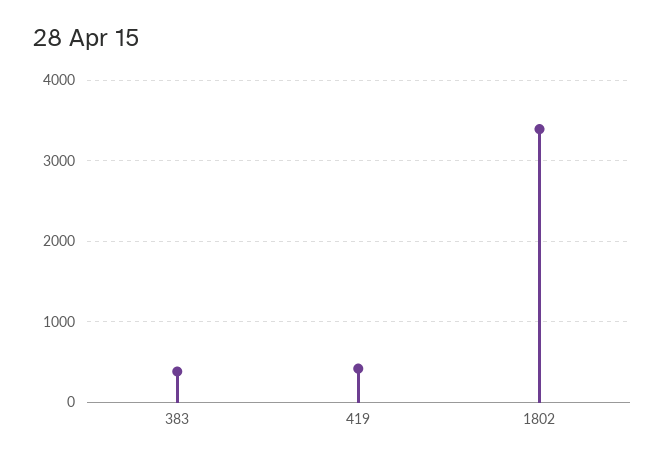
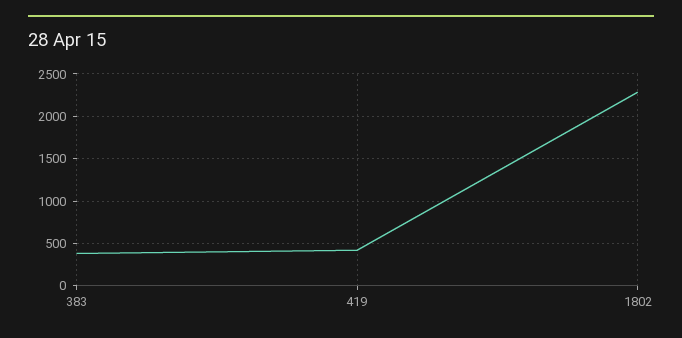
1802: 3400 -> 2300

